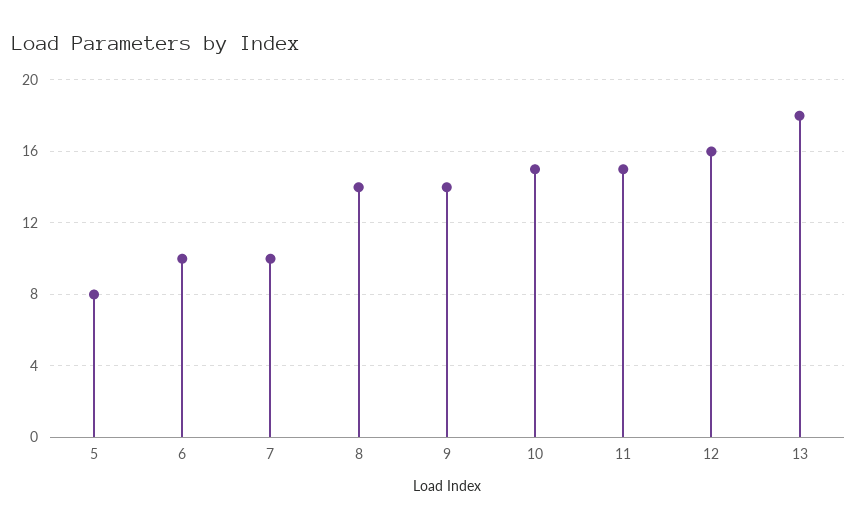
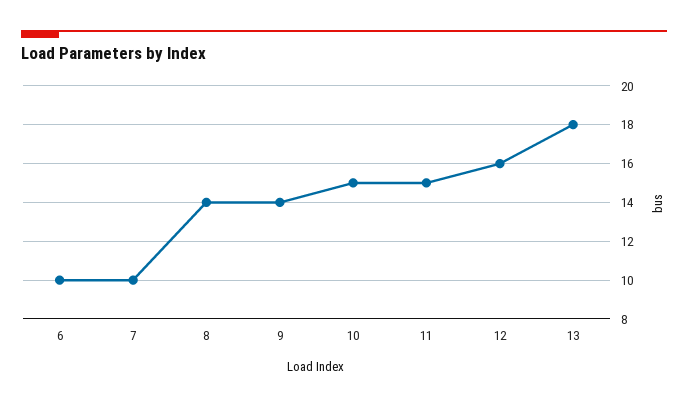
5: 8 -> none

